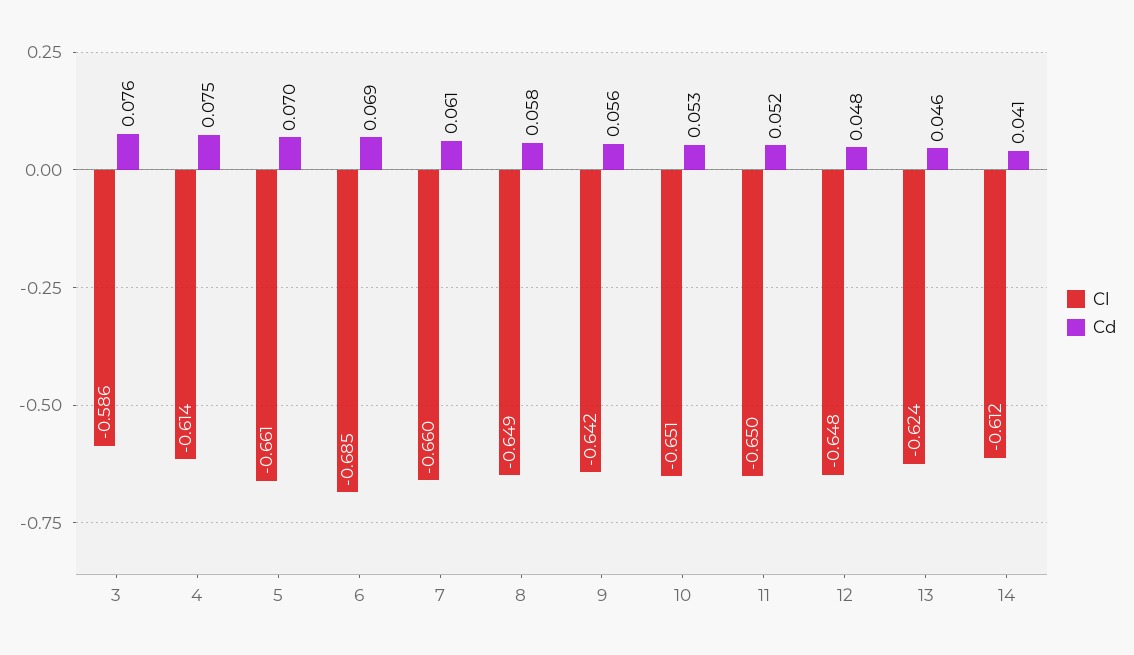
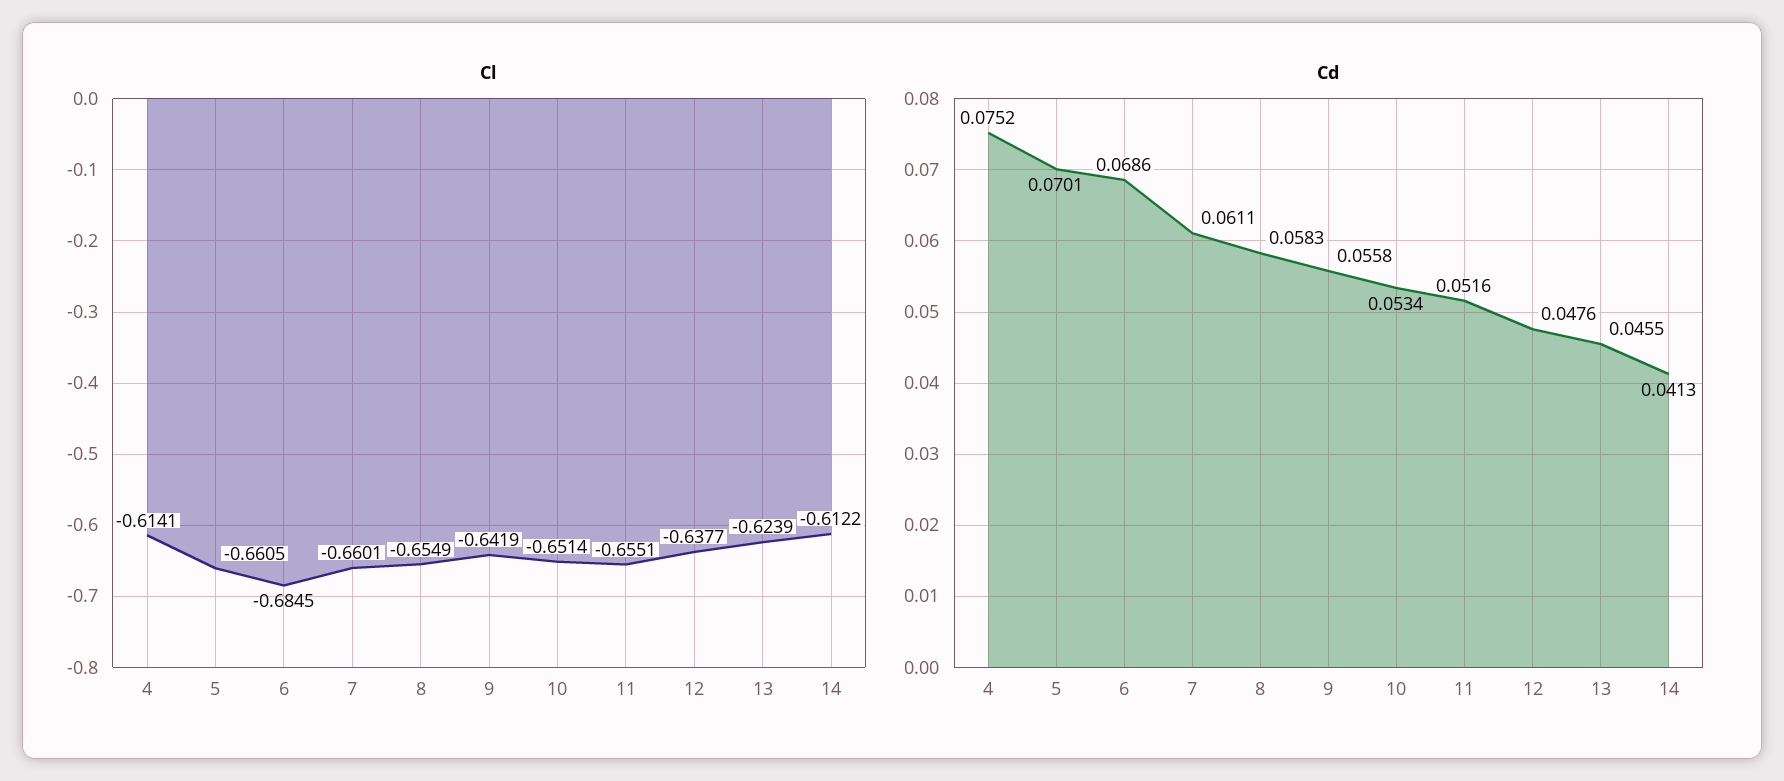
Cl, 3: -0.586 -> none
Cd, 3: 0.076 -> none
Cl, 8: -0.649 -> -0.6549
Cl, 11: -0.65 -> -0.6551
Cl, 12: -0.648 -> -0.6377

